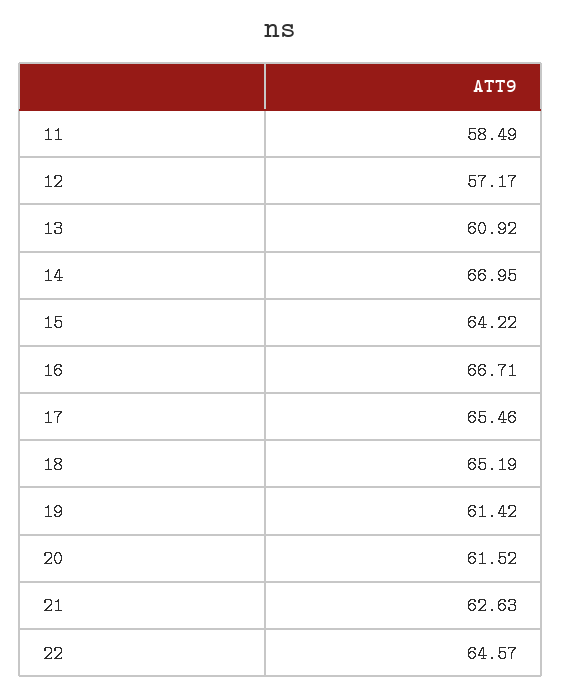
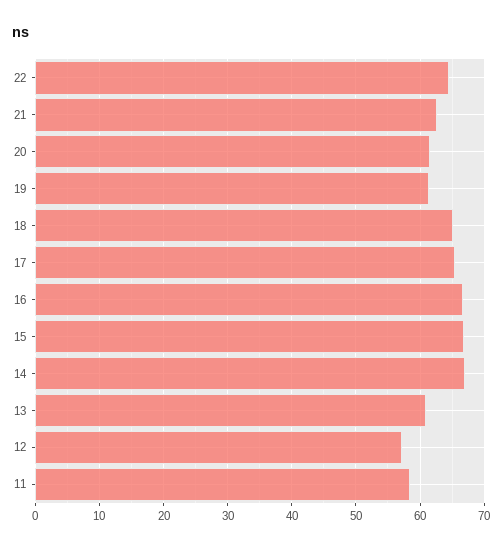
15: 64.22 -> 67

